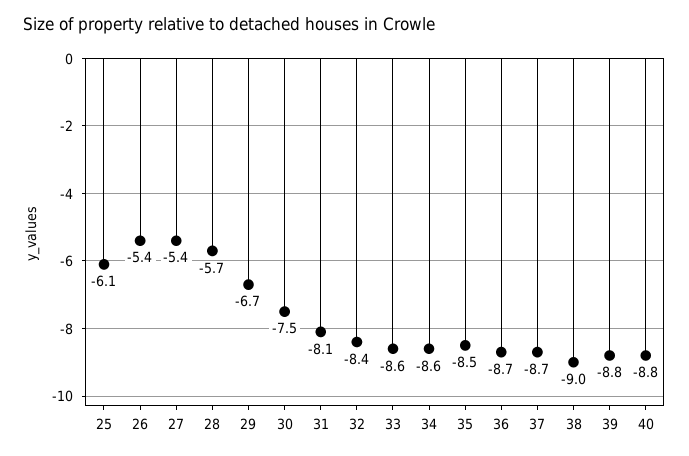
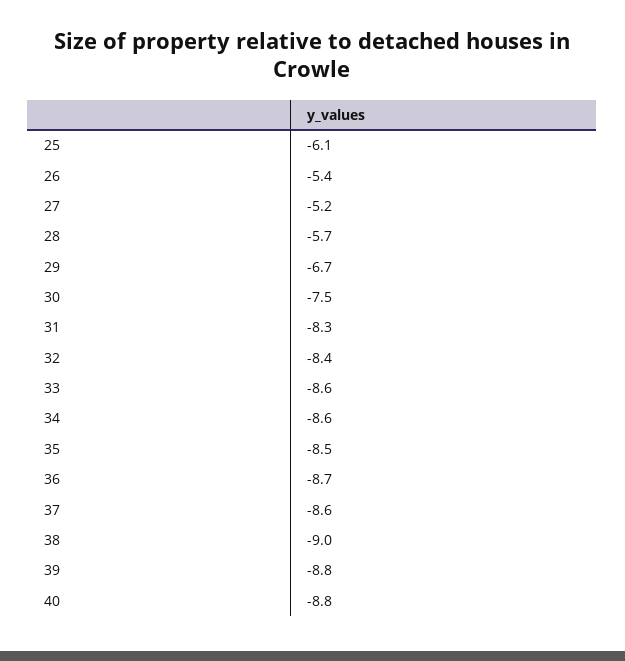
27: -5.4 -> -5.2
31: -8.1 -> -8.3
37: -8.7 -> -8.6

